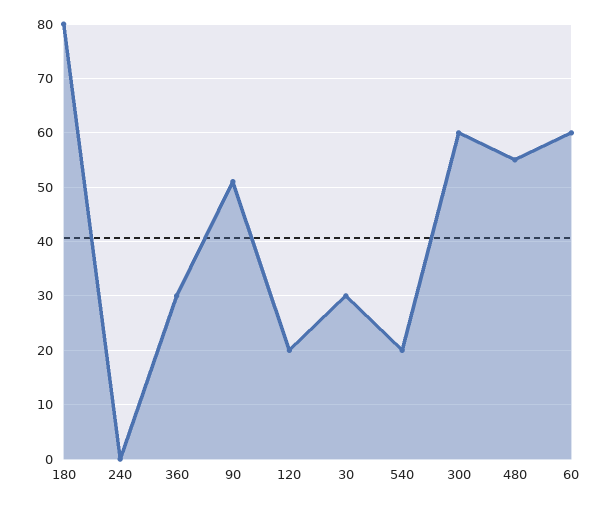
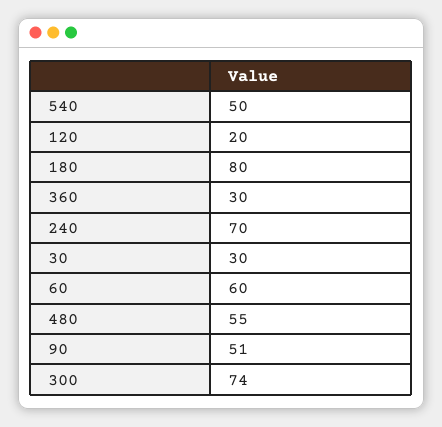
240: 0 -> 70
540: 20 -> 50
300: 60 -> 74

